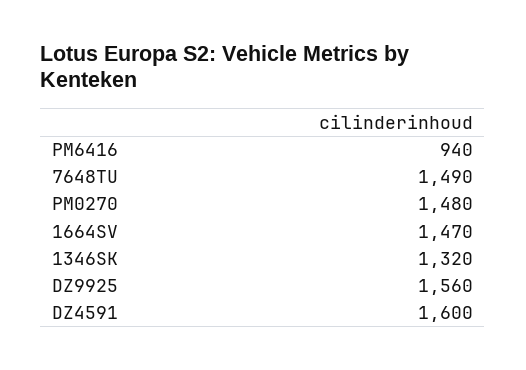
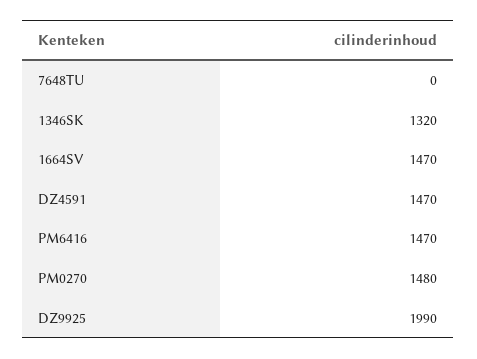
PM6416: 940 -> 1470
7648TU: 1490 -> 0
DZ9925: 1560 -> 1990
DZ4591: 1600 -> 1470

